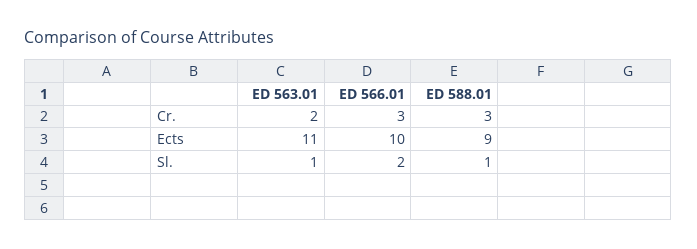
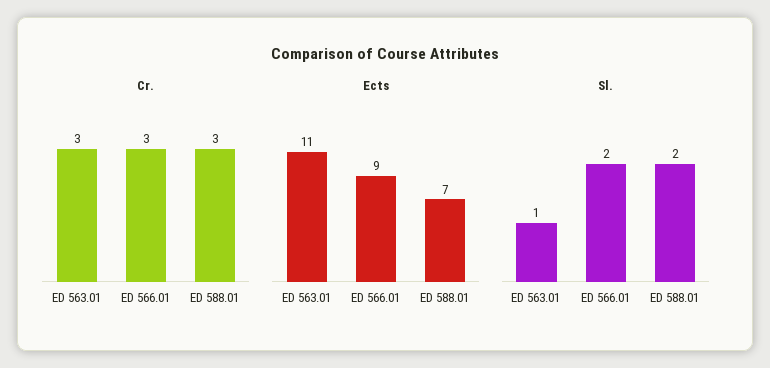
Cr., ED 563.01: 2 -> 3
Ects, ED 566.01: 10 -> 9
Ects, ED 588.01: 9 -> 7
Sl., ED 588.01: 1 -> 2

